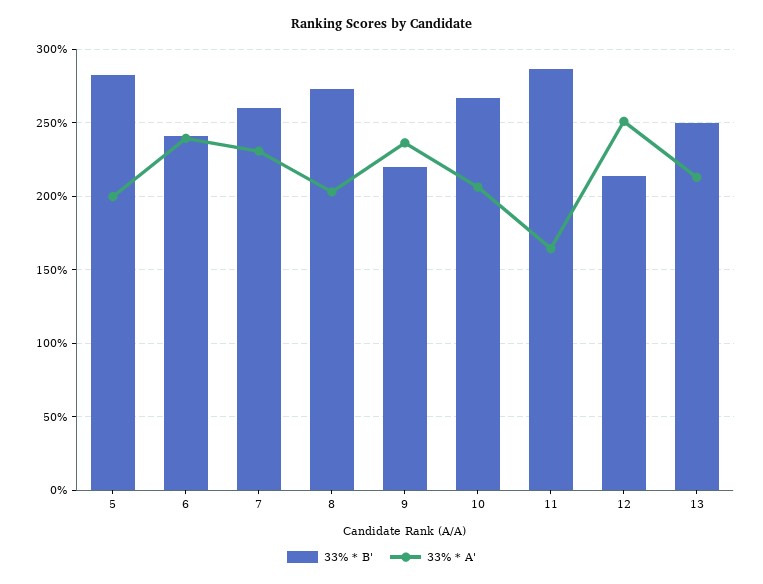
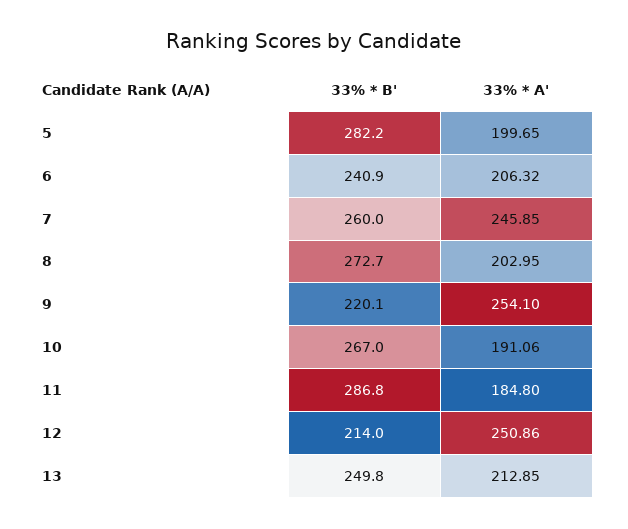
33% * A', 6: 240 -> 206.32
33% * A', 7: 230 -> 245.85
33% * A', 9: 235 -> 254.1
33% * A', 10: 205 -> 191.06
33% * A', 11: 165 -> 184.8

